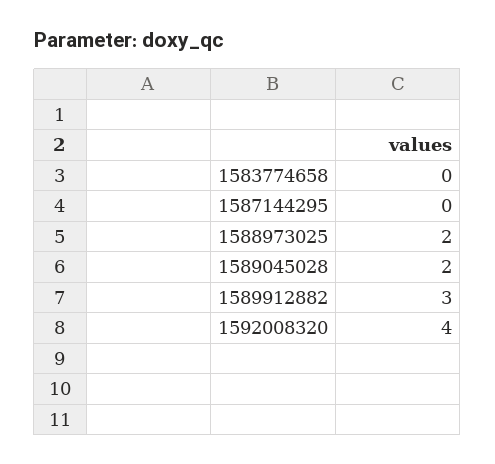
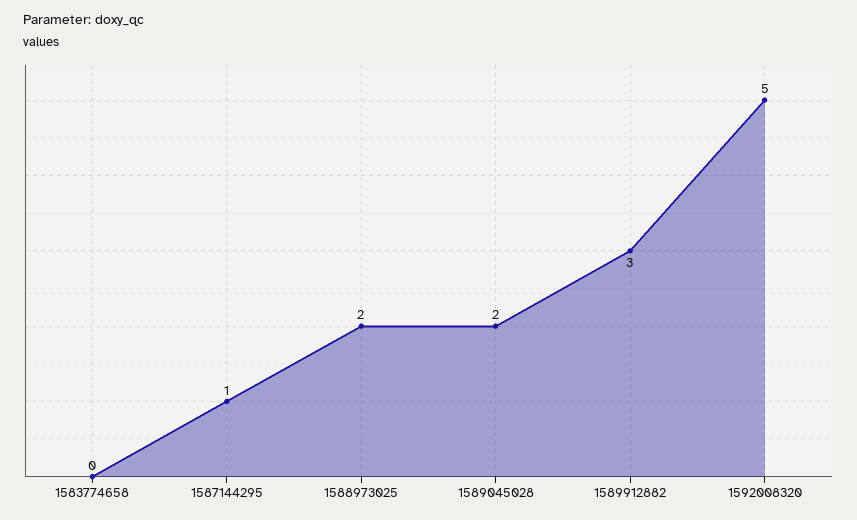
1587144295: 0 -> 1
1592008320: 4 -> 5

